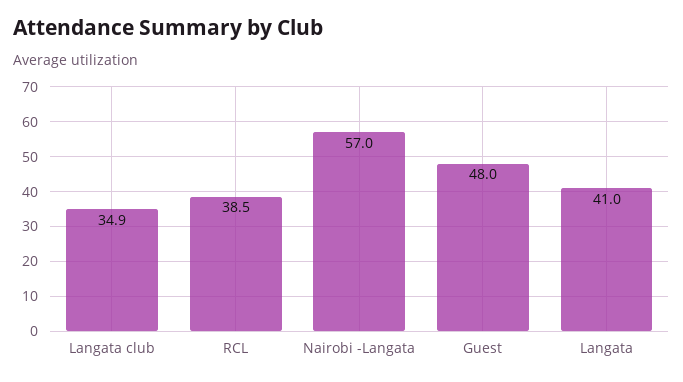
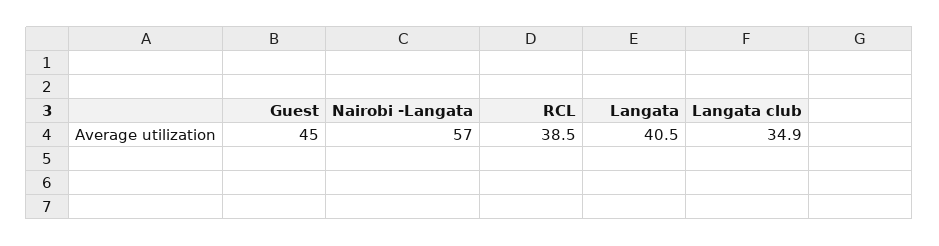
Guest: 48 -> 45
Langata: 41 -> 40.5

